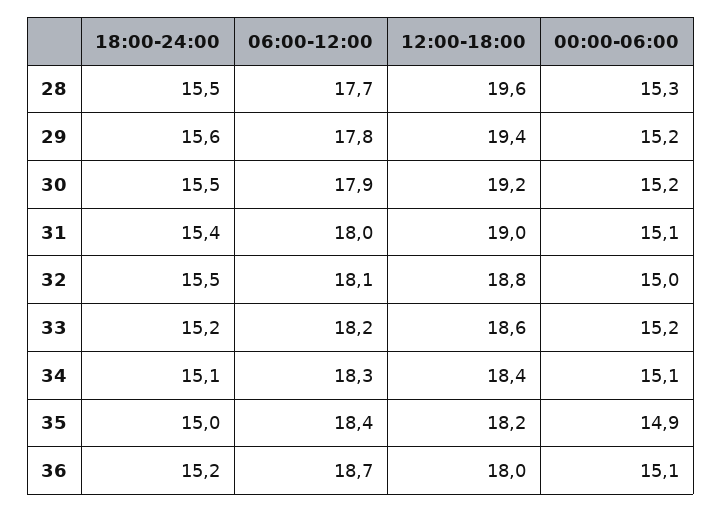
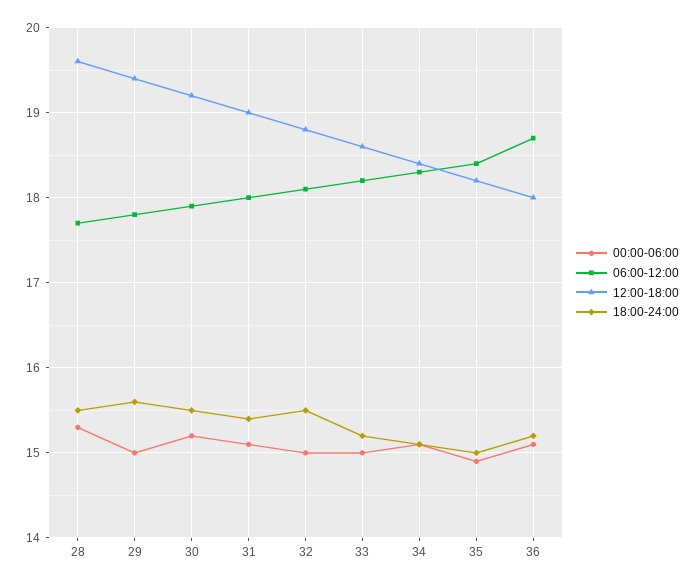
00:00-06:00, 29: 15.2 -> 15
00:00-06:00, 33: 15.2 -> 15

